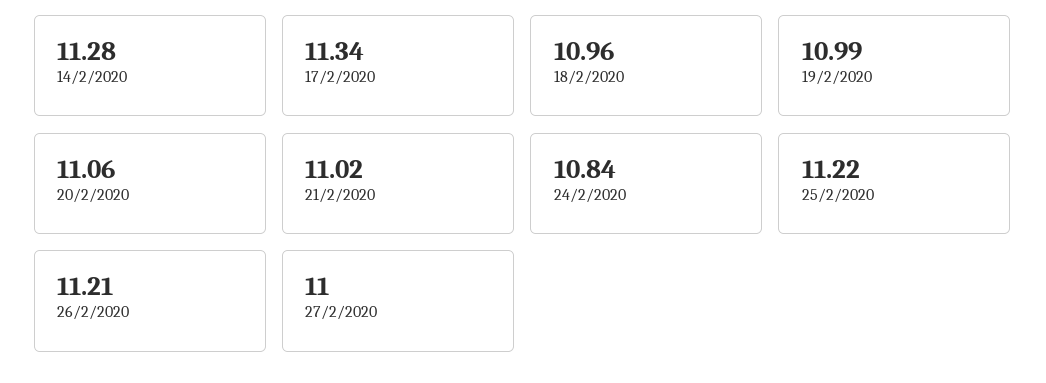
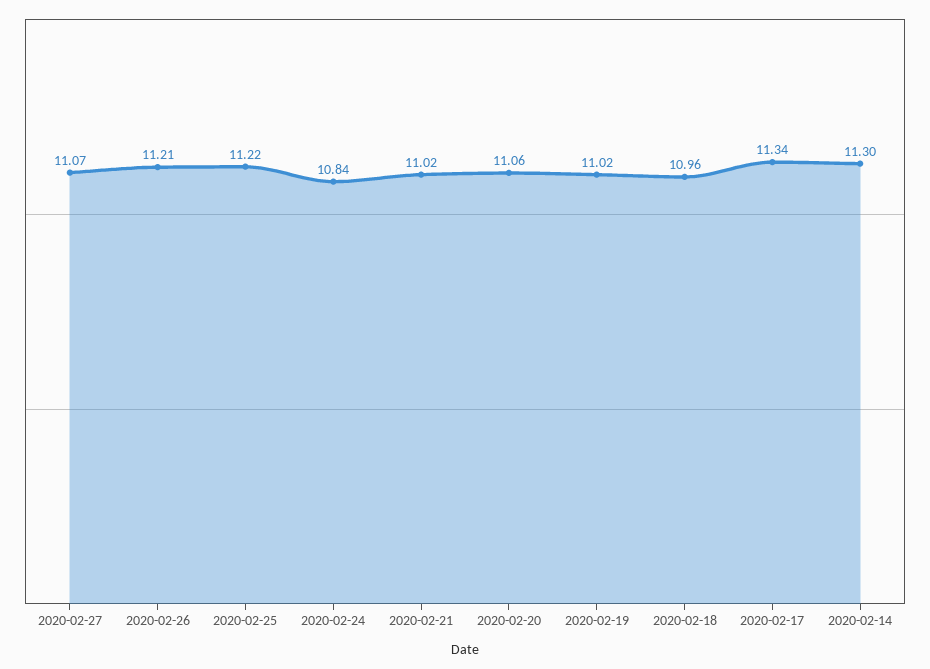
14/2/2020: 11.28 -> 11.3
19/2/2020: 10.99 -> 11.02
27/2/2020: 11 -> 11.07

